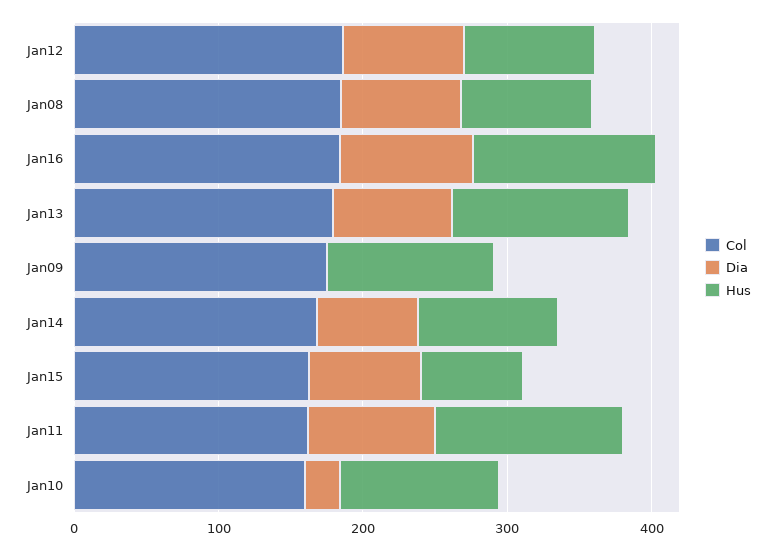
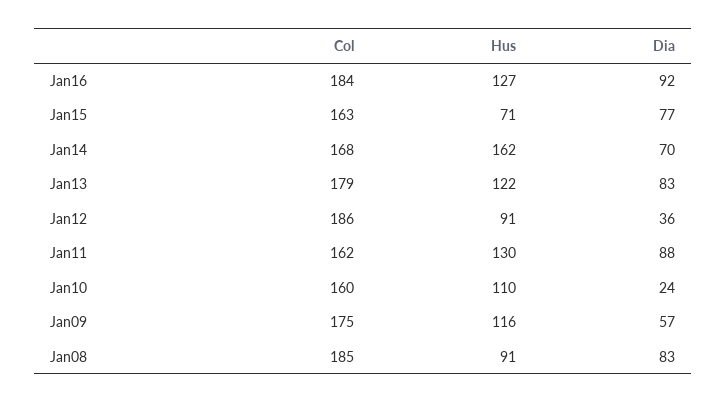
Dia, Jan12: 80 -> 36
Dia, Jan09: 0 -> 57
Hus, Jan14: 100 -> 162

